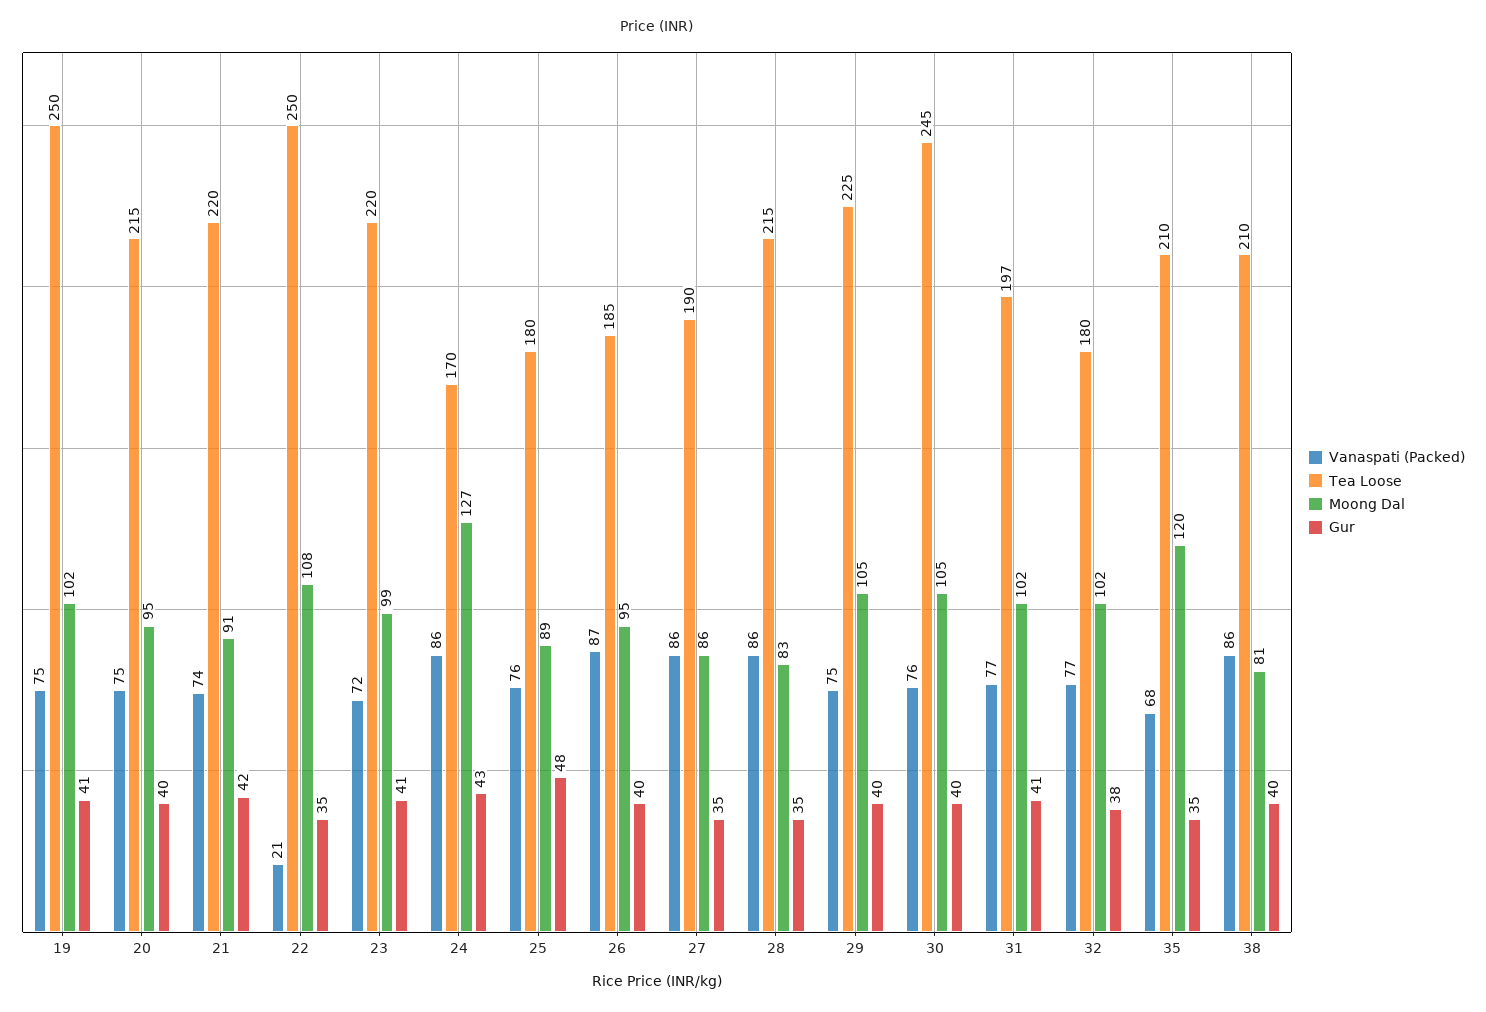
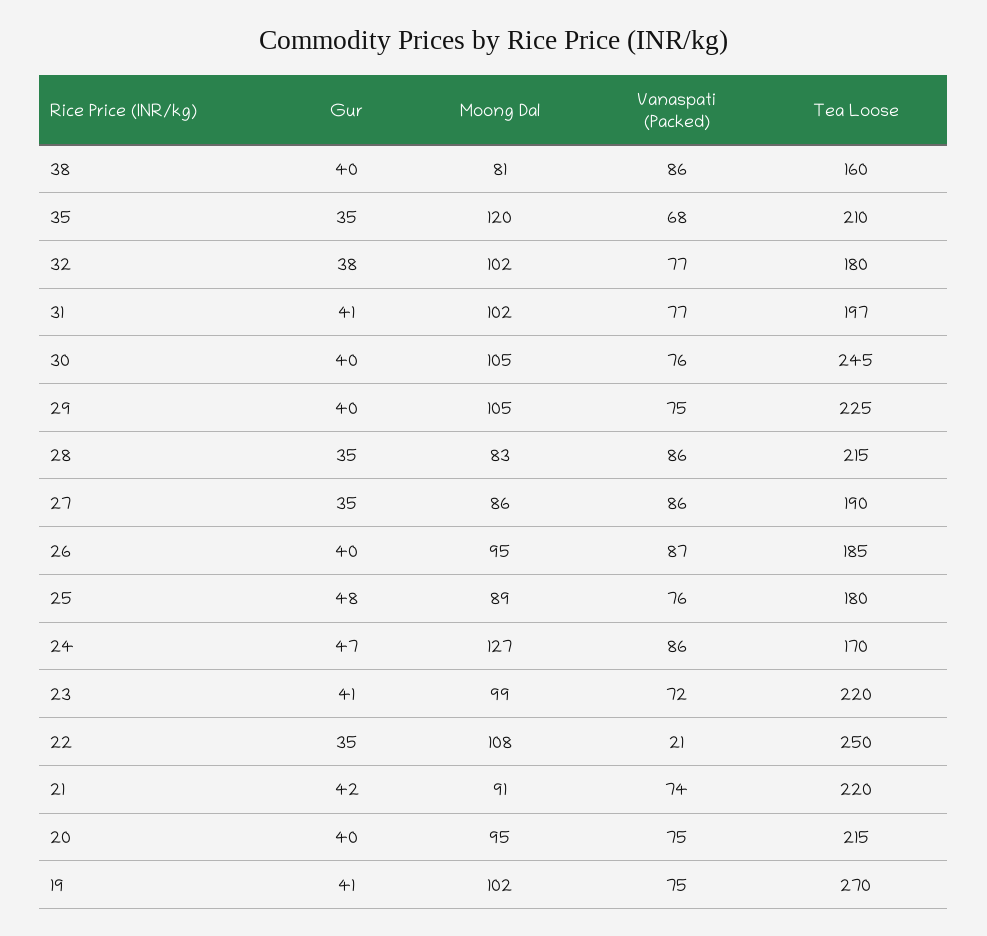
Tea Loose, 19: 250 -> 270
Gur, 24: 43 -> 47
Tea Loose, 38: 210 -> 160

